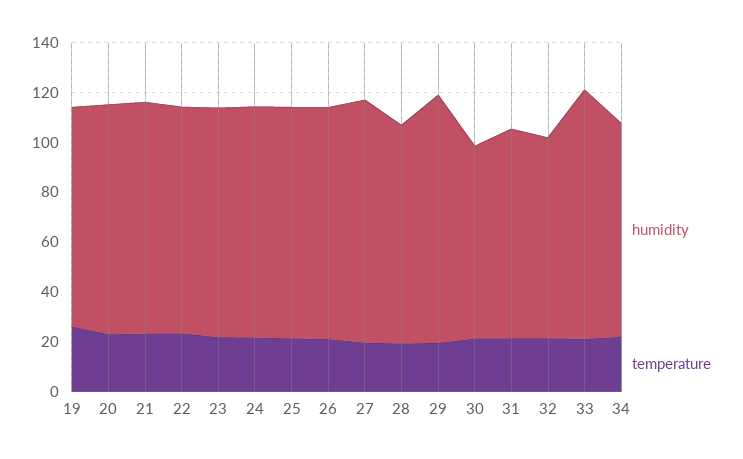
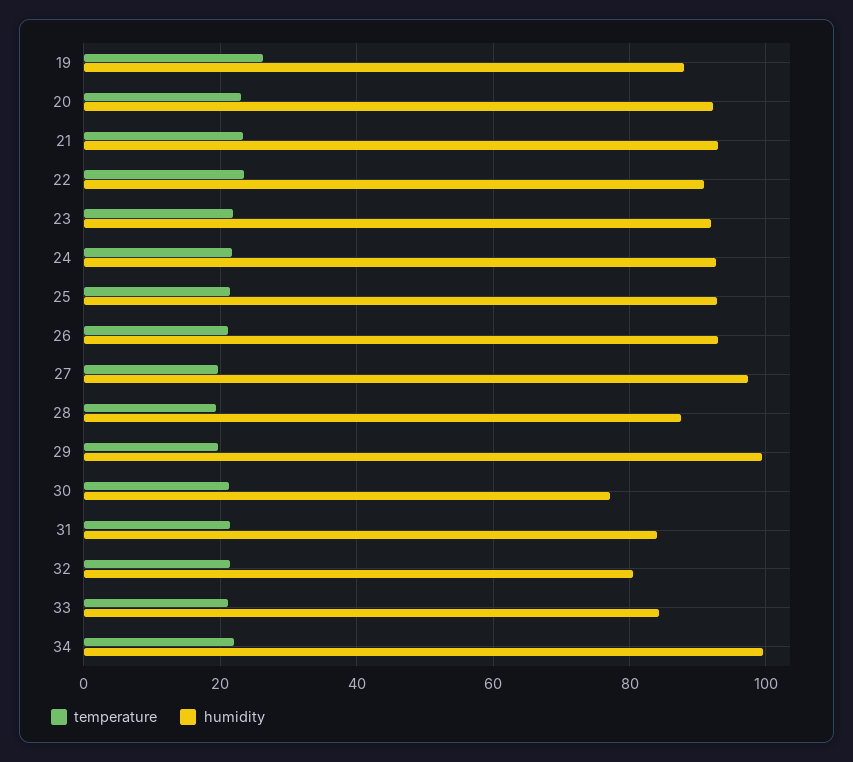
humidity, 33: 100 -> 84
humidity, 34: 85 -> 100

